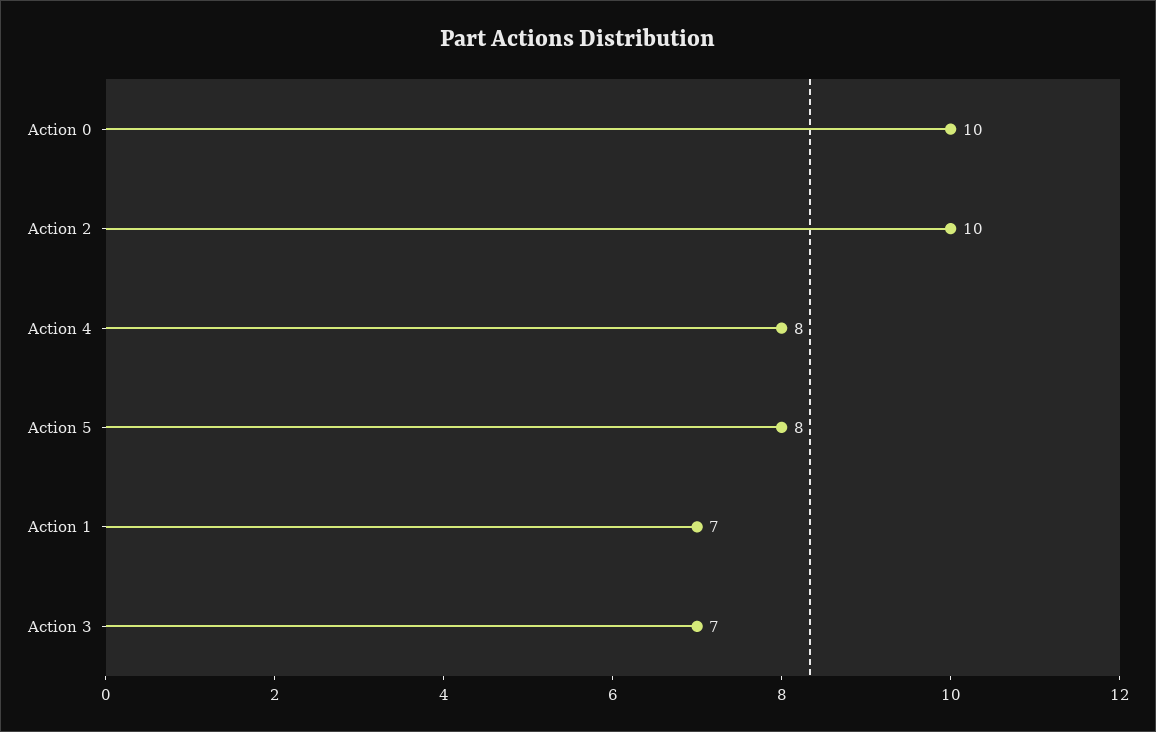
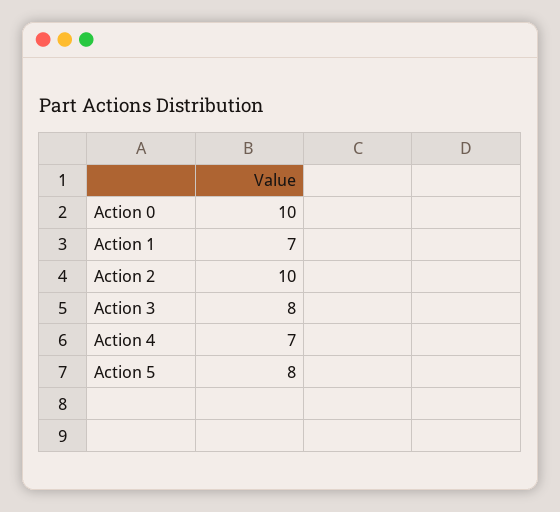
Action 4: 8 -> 7
Action 3: 7 -> 8

